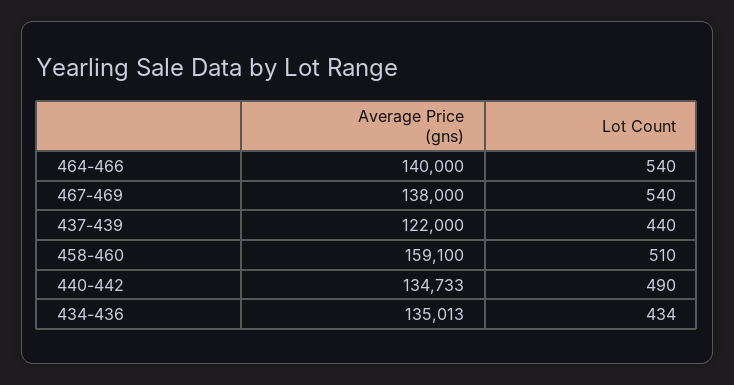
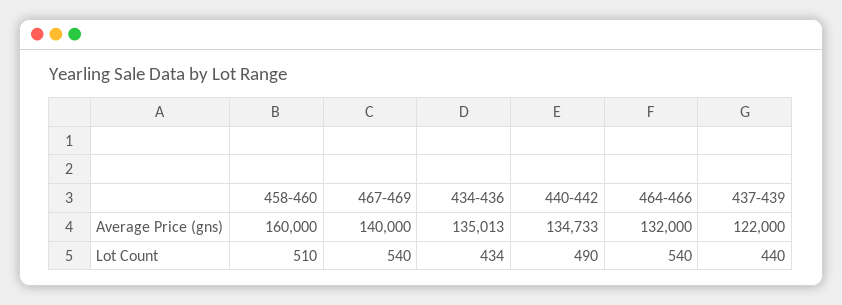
Average Price (gns), 464-466: 140000 -> 132000
Average Price (gns), 467-469: 138000 -> 140000
Average Price (gns), 458-460: 159100 -> 160000

